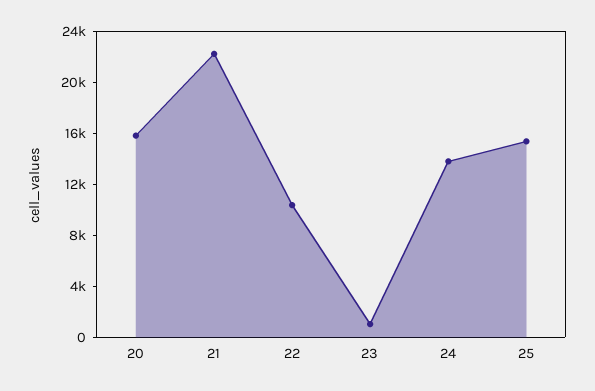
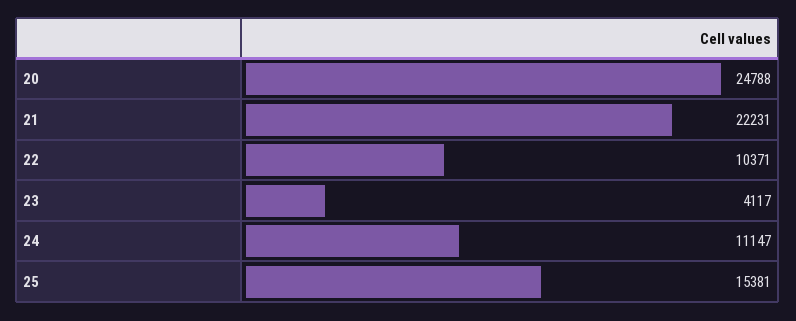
20: 16000 -> 24788
23: 1000 -> 4117
24: 14000 -> 11147

